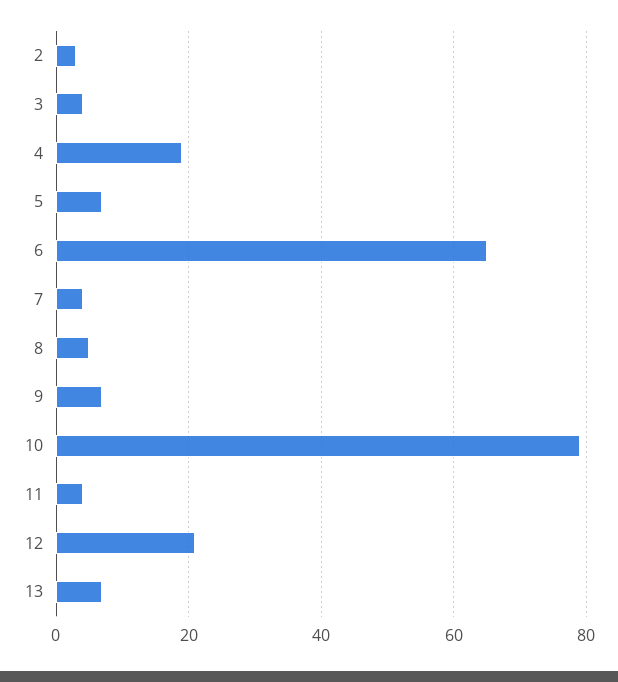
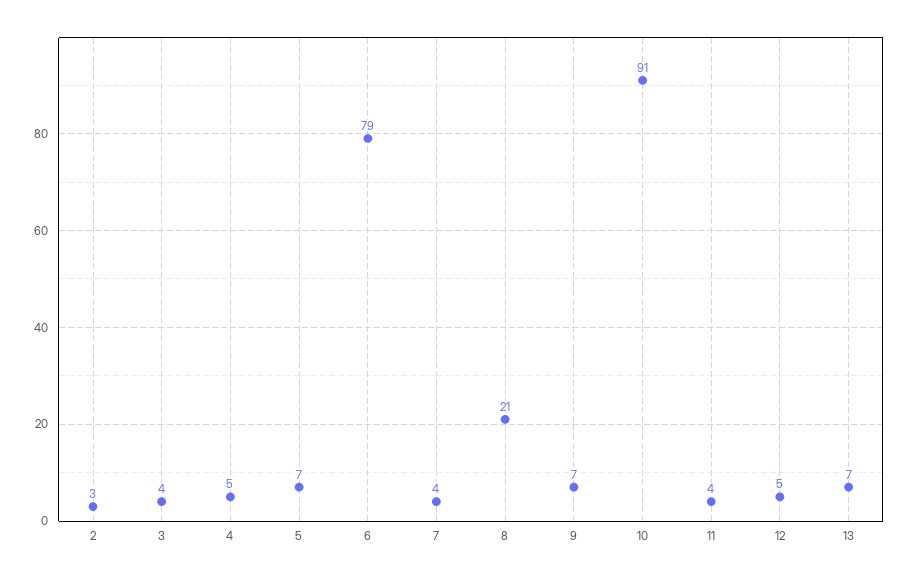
4: 20 -> 5
6: 65 -> 79
8: 5 -> 21
10: 80 -> 91
12: 20 -> 5

